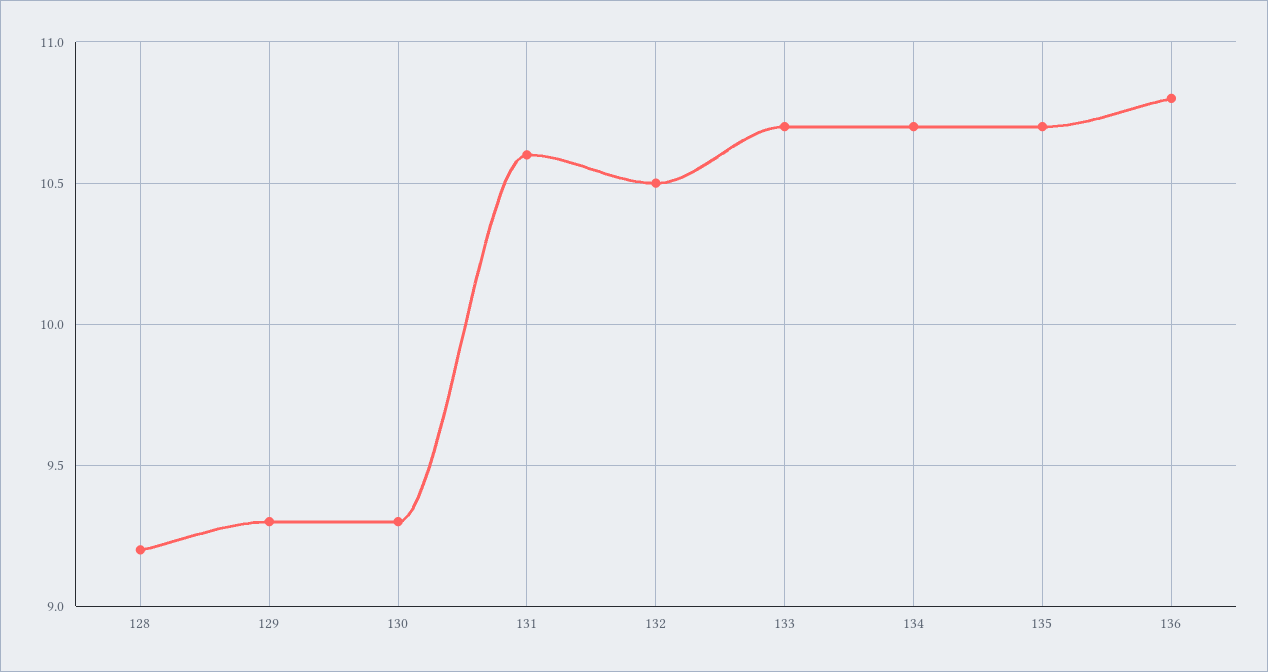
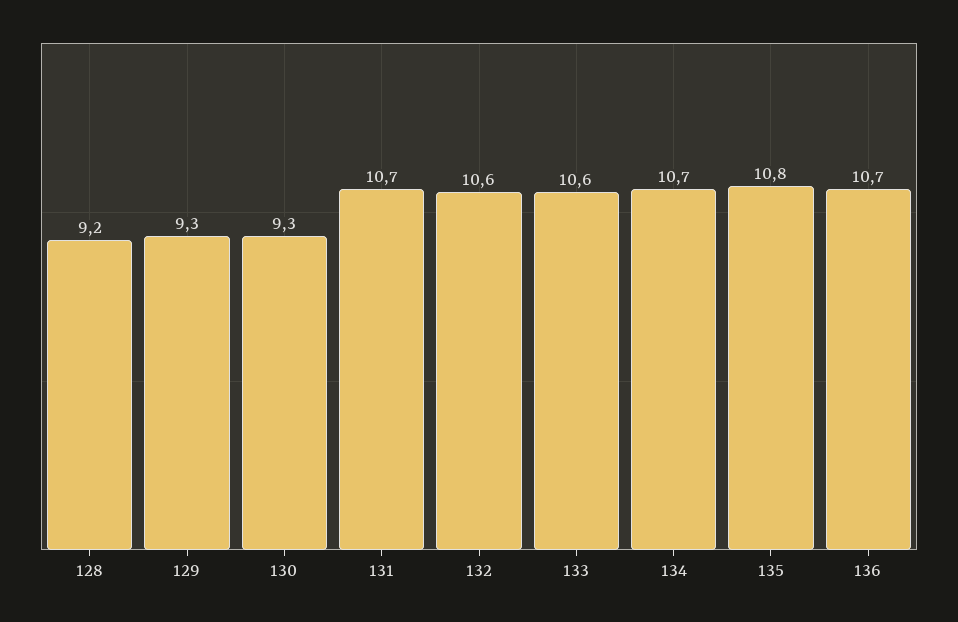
131: 10.6 -> 10.7
132: 10.5 -> 10.6
133: 10.7 -> 10.6
135: 10.7 -> 10.8
136: 10.8 -> 10.7

